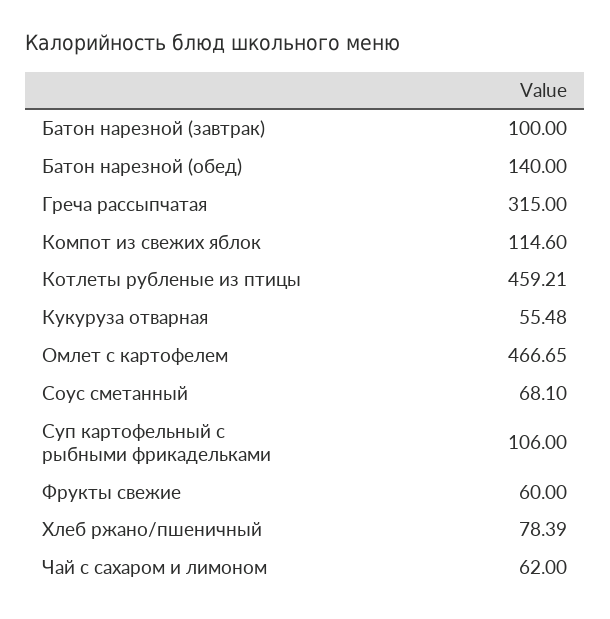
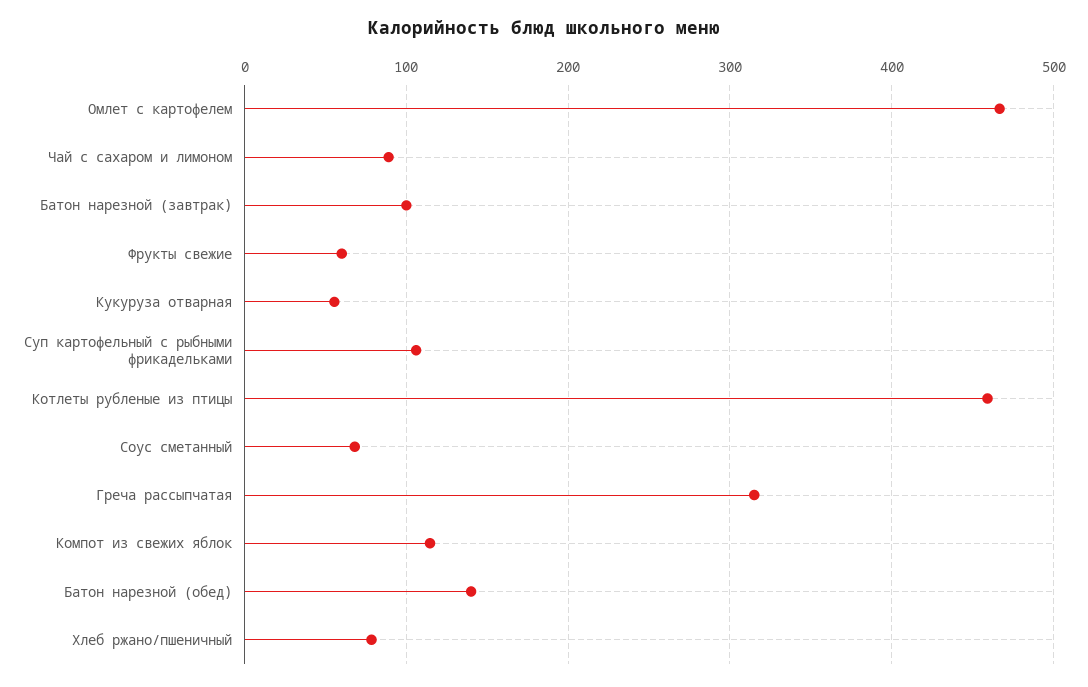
Чай с сахаром и лимоном: 62 -> 90

